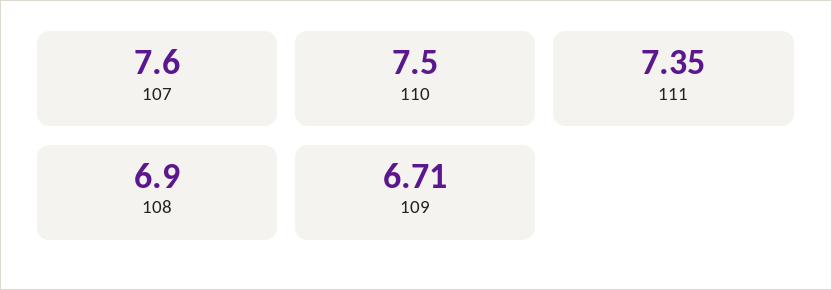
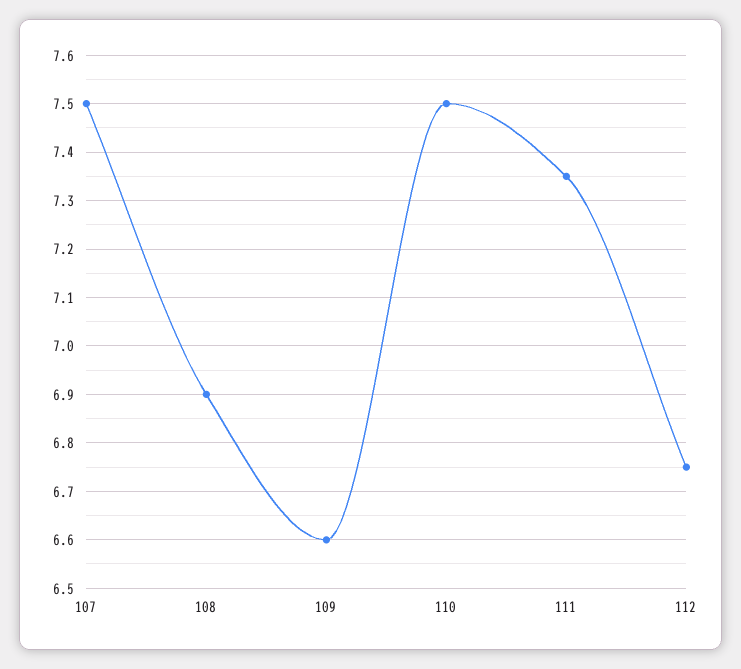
107: 7.6 -> 7.5
109: 6.71 -> 6.6
112: none -> 6.75

